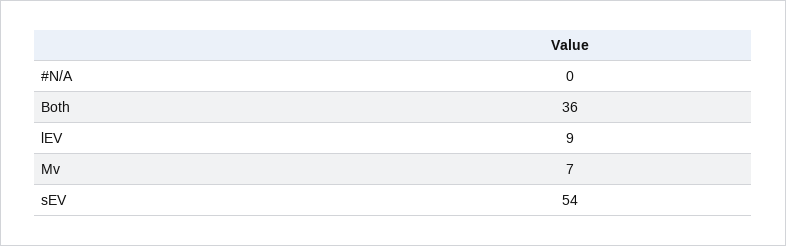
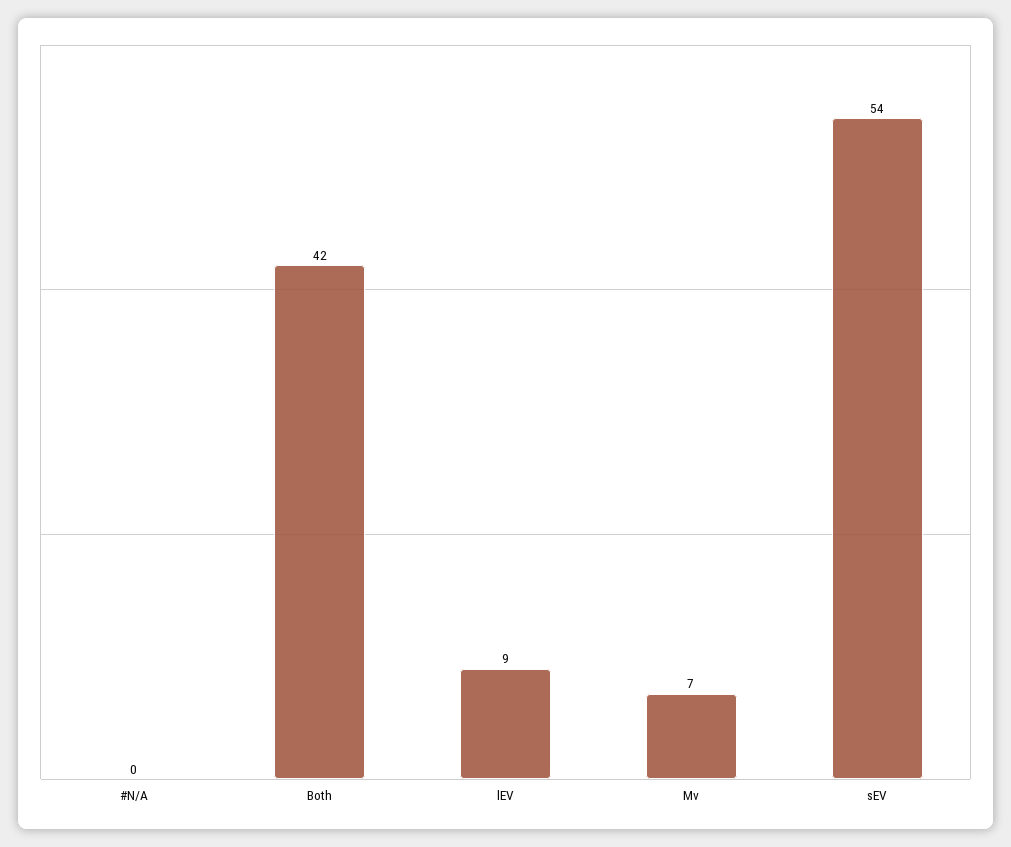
Both: 36 -> 42

